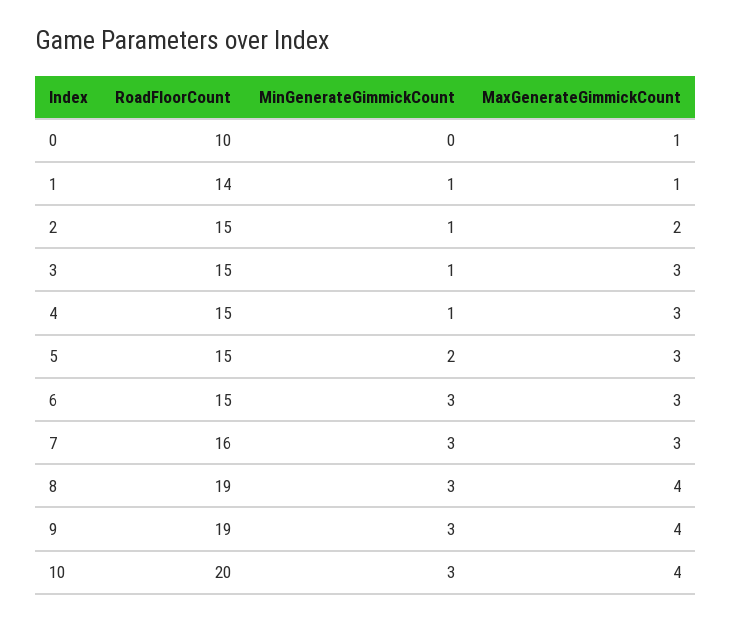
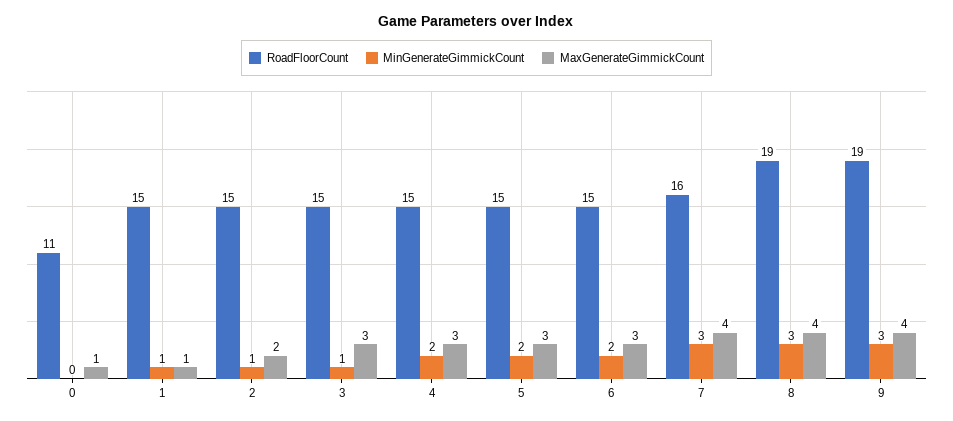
RoadFloorCount, 0: 10 -> 11
RoadFloorCount, 1: 14 -> 15
MinGenerateGimmickCount, 4: 1 -> 2
MinGenerateGimmickCount, 6: 3 -> 2
MaxGenerateGimmickCount, 7: 3 -> 4
RoadFloorCount, 10: 20 -> none
MinGenerateGimmickCount, 10: 3 -> none
MaxGenerateGimmickCount, 10: 4 -> none

